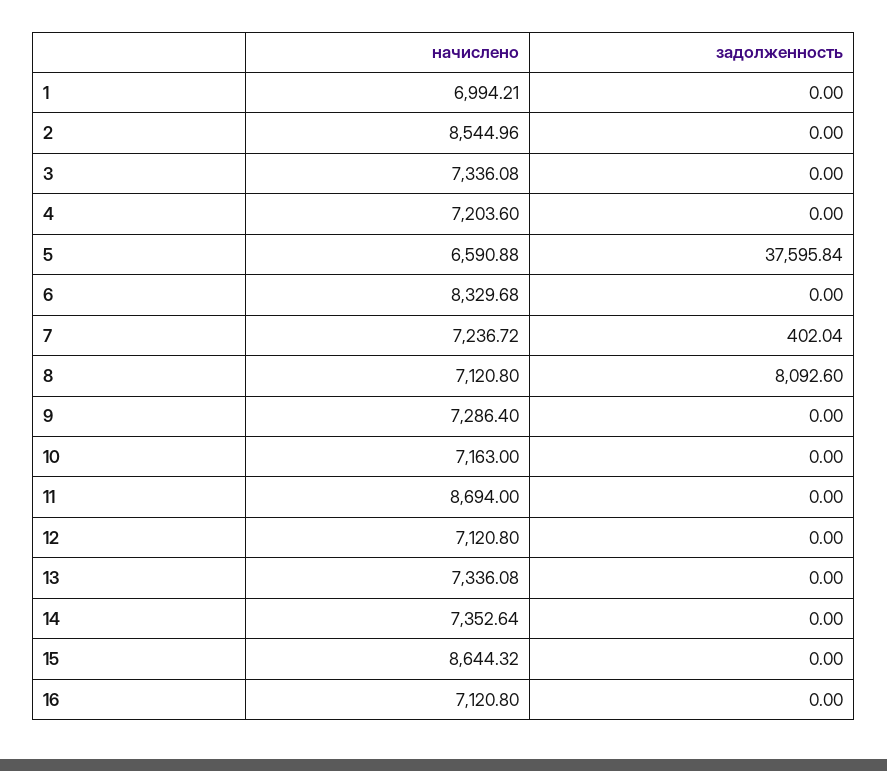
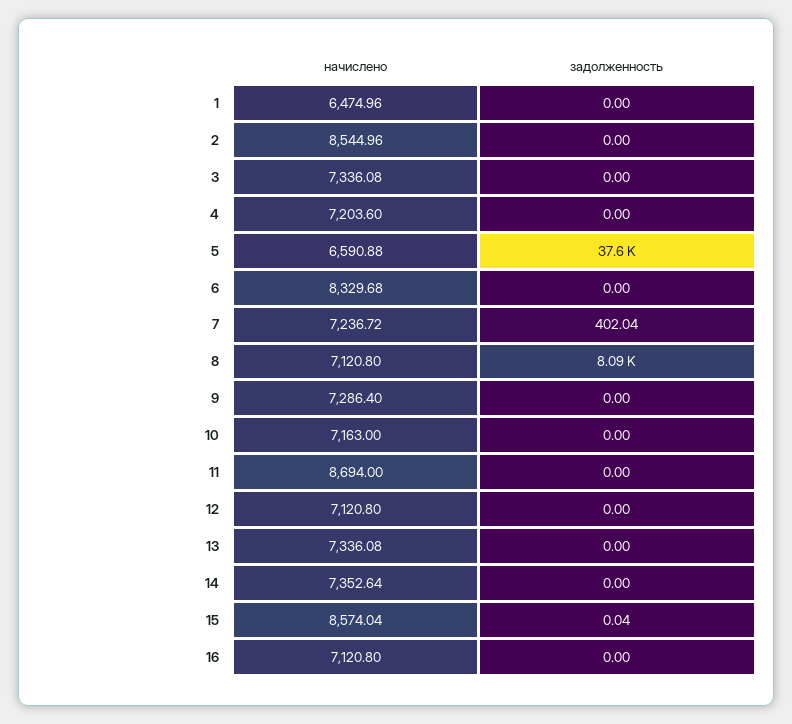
начислено, 1: 6994.21 -> 6474.96
начислено, 15: 8644.32 -> 8574.04
задолженность, 15: 0 -> 0.04

